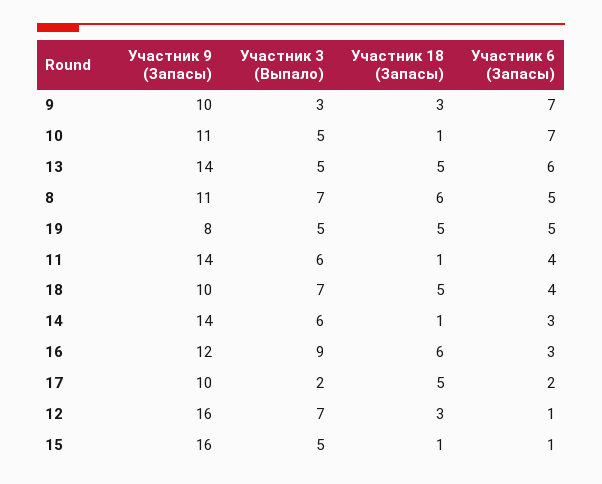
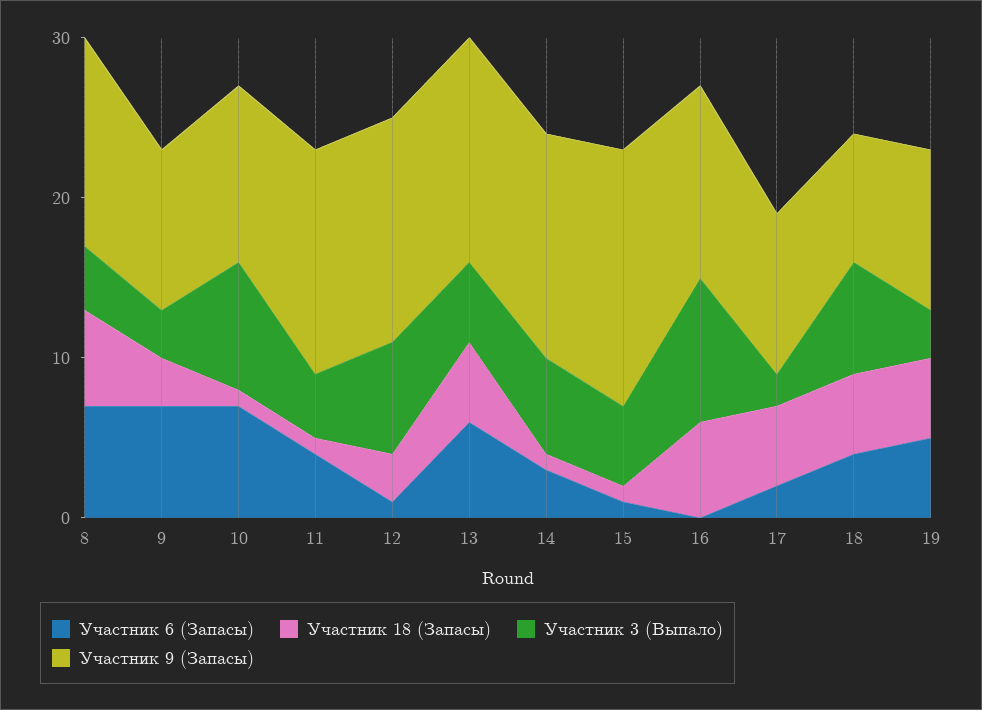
Участник 3 (Выпало), 10: 5 -> 8
Участник 9 (Запасы), 8: 11 -> 13
Участник 3 (Выпало), 8: 7 -> 4
Участник 6 (Запасы), 8: 5 -> 7
Участник 9 (Запасы), 19: 8 -> 10
Участник 3 (Выпало), 19: 5 -> 3
Участник 3 (Выпало), 11: 6 -> 4
Участник 9 (Запасы), 18: 10 -> 8
Участник 6 (Запасы), 16: 3 -> 0
Участник 9 (Запасы), 12: 16 -> 14

